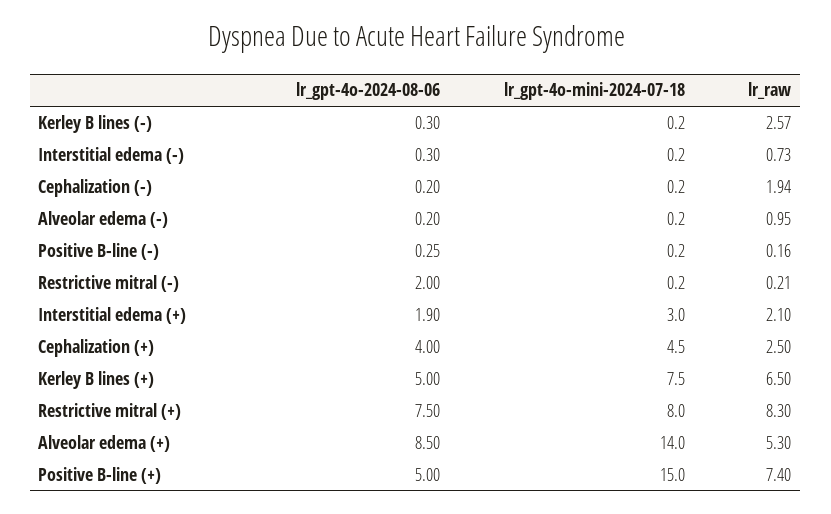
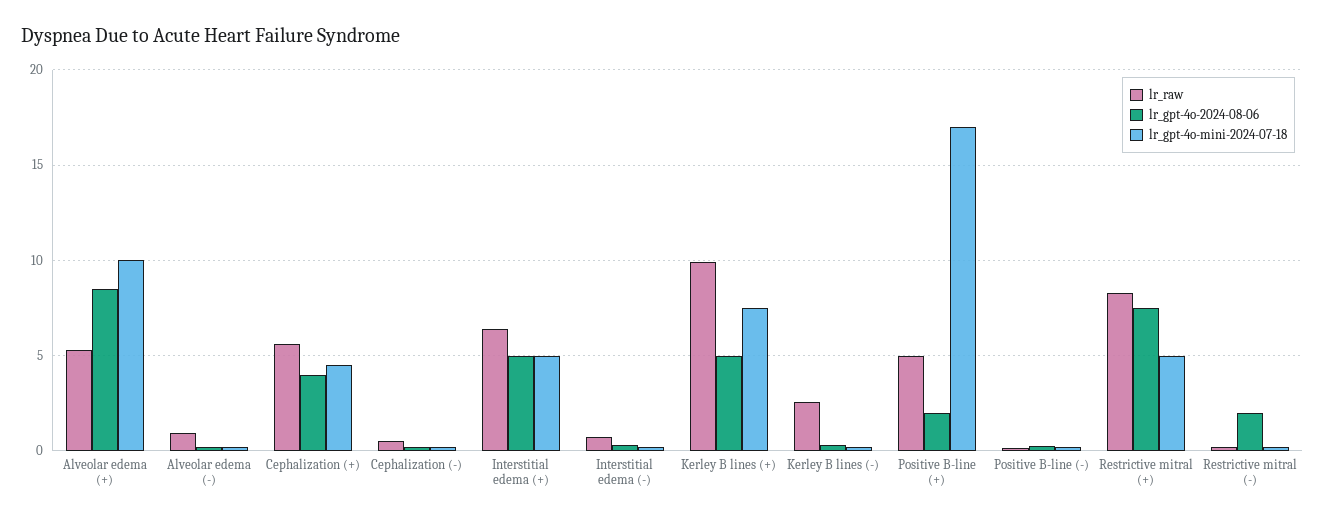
lr_raw, Cephalization (-): 1.94 -> 0.5
lr_gpt-4o-2024-08-06, Interstitial edema (+): 1.9 -> 5
lr_gpt-4o-mini-2024-07-18, Interstitial edema (+): 3 -> 5
lr_raw, Interstitial edema (+): 2.1 -> 6.5
lr_raw, Cephalization (+): 2.5 -> 5.5
lr_raw, Kerley B lines (+): 6.5 -> 10
lr_gpt-4o-mini-2024-07-18, Restrictive mitral (+): 8 -> 5
lr_gpt-4o-mini-2024-07-18, Alveolar edema (+): 14 -> 10
lr_gpt-4o-2024-08-06, Positive B-line (+): 5 -> 2
lr_gpt-4o-mini-2024-07-18, Positive B-line (+): 15 -> 17
lr_raw, Positive B-line (+): 7.4 -> 5

